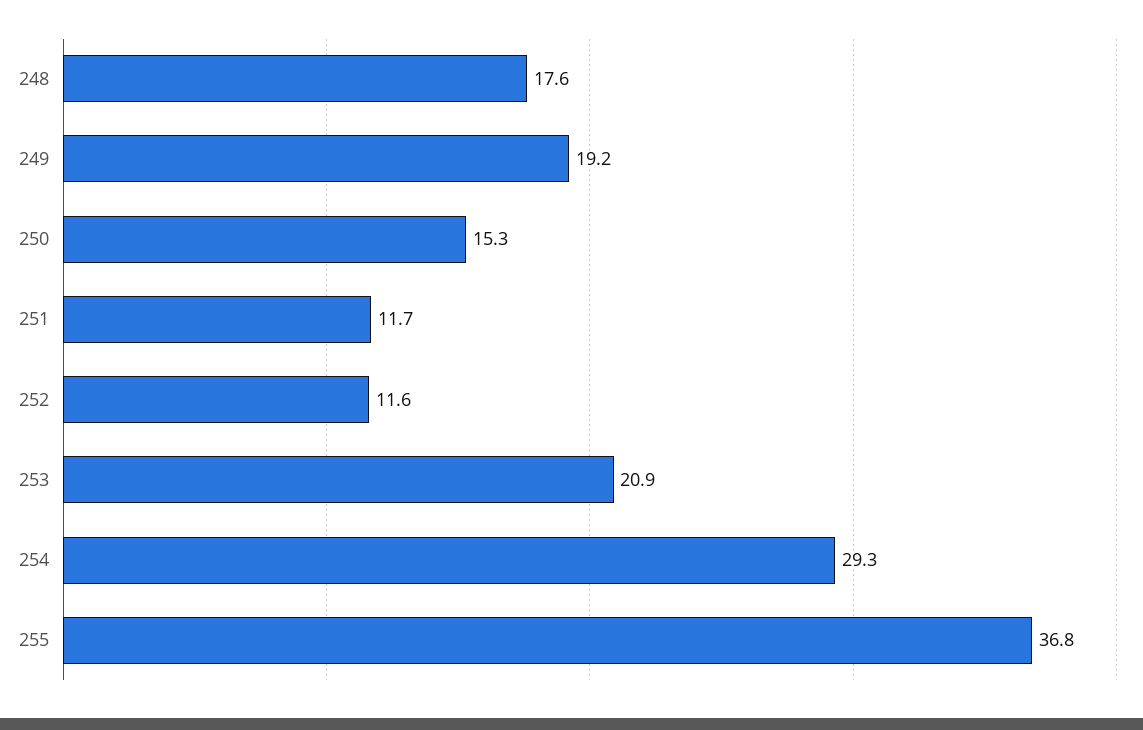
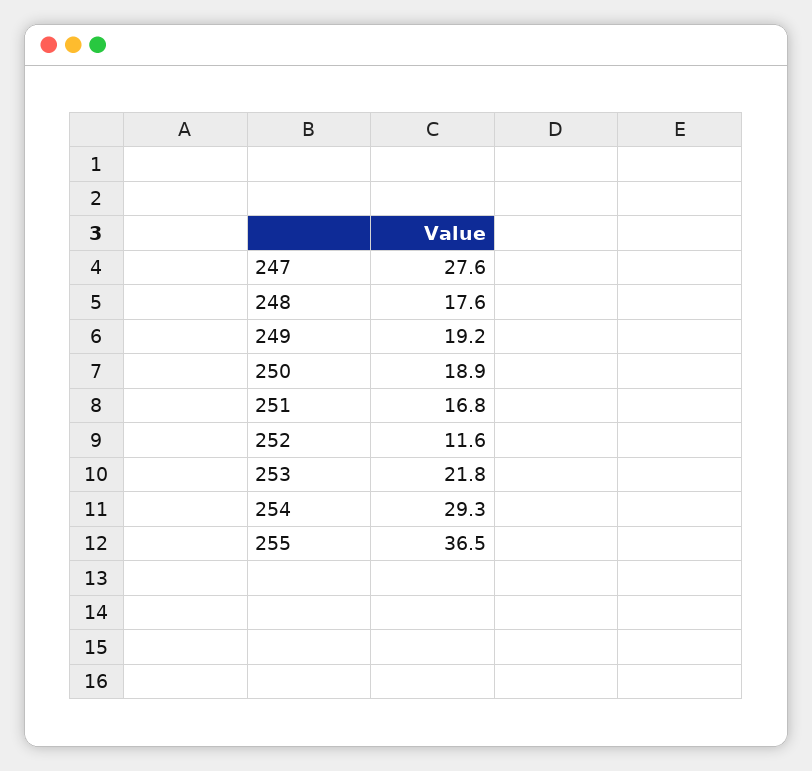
250: 15.3 -> 18.9
251: 11.7 -> 16.8
253: 20.9 -> 21.8
255: 36.8 -> 36.5
247: none -> 27.6

